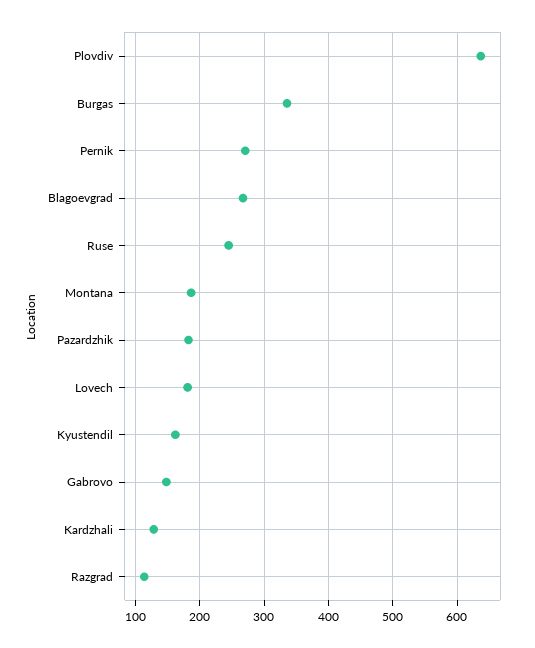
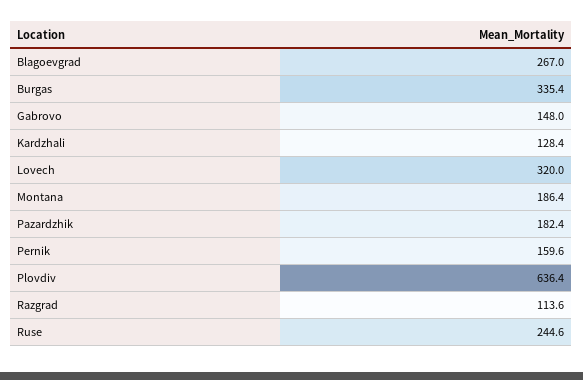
Pernik: 270 -> 159.6
Lovech: 180 -> 320
Kyustendil: 160 -> none

